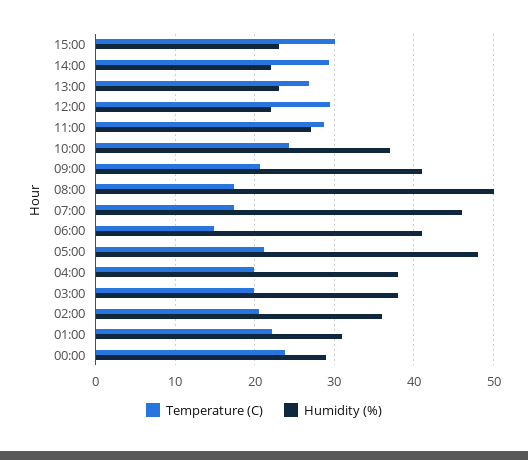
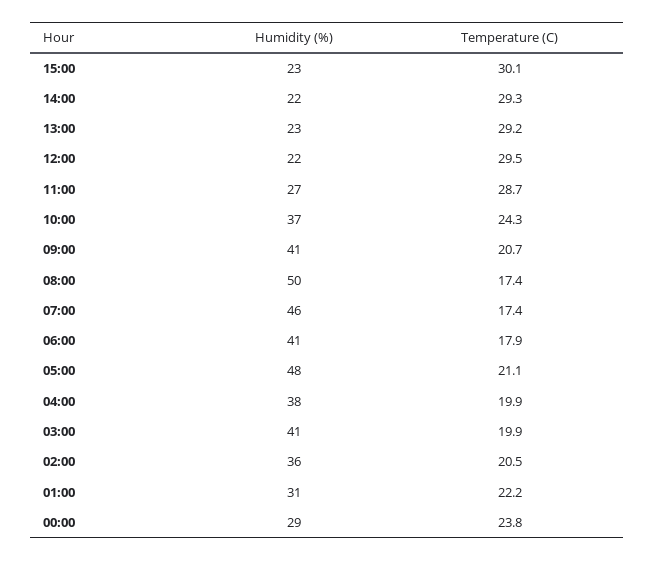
Temperature (C), 13:00: 27 -> 29.2
Temperature (C), 06:00: 15 -> 17.9
Humidity (%), 03:00: 38 -> 41

